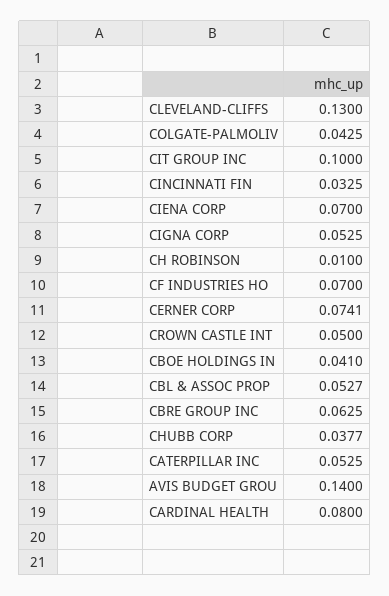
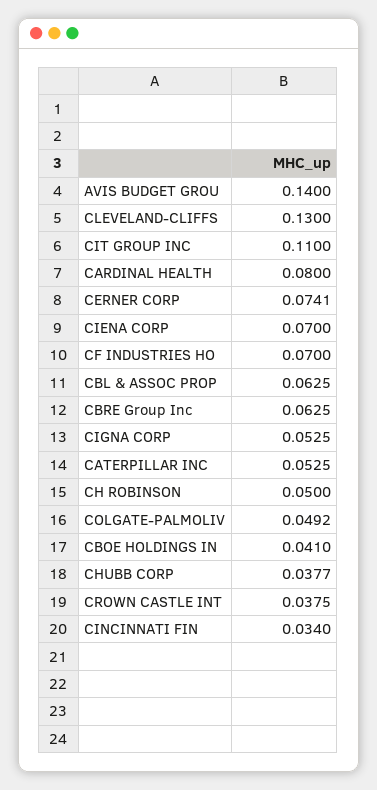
COLGATE-PALMOLIV: 0.0425 -> 0.0492
CIT GROUP INC: 0.1 -> 0.11
CINCINNATI FIN: 0.0325 -> 0.034
CH ROBINSON: 0.01 -> 0.05
CROWN CASTLE INT: 0.05 -> 0.0375
CBL & ASSOC PROP: 0.0527 -> 0.0625

